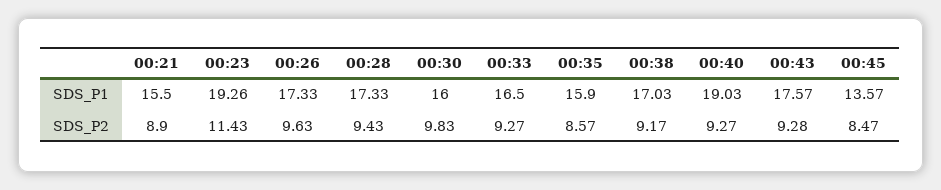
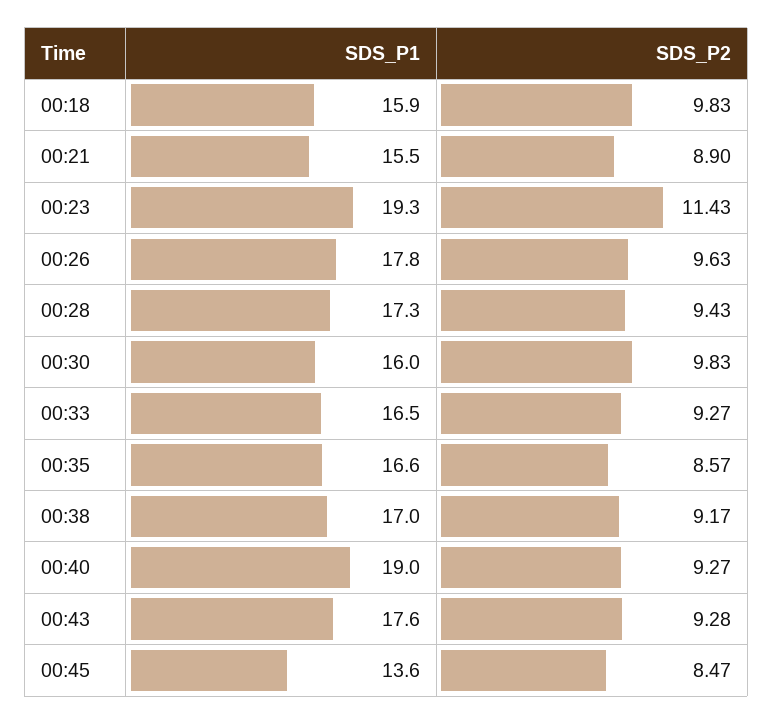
00:26, SDS_P1: 17.33 -> 17.8
00:35, SDS_P1: 15.9 -> 16.6
00:18, SDS_P1: none -> 15.9
00:18, SDS_P2: none -> 9.83

